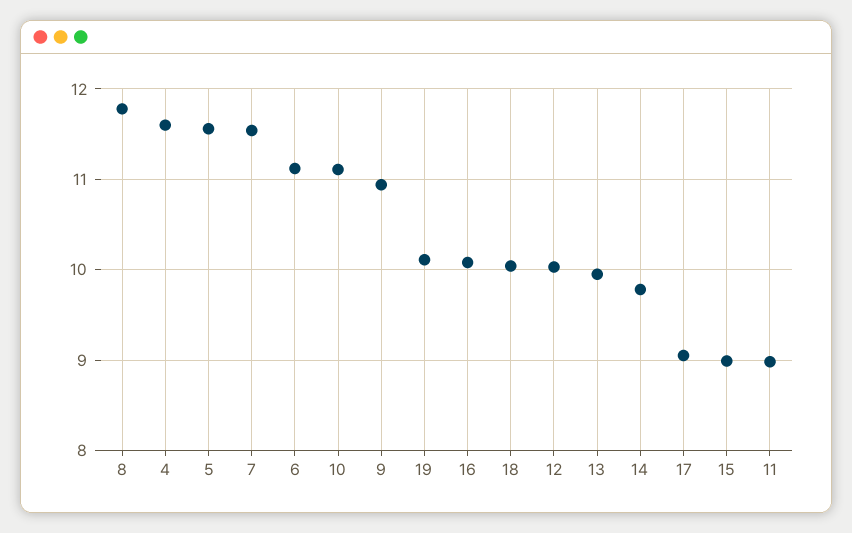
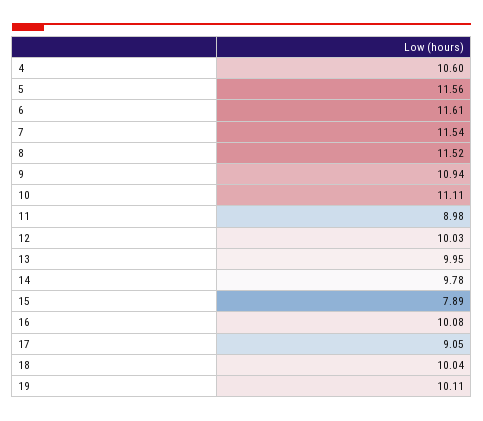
8: 11.8 -> 11.52
4: 11.6 -> 10.6
6: 11.1 -> 11.61
15: 9 -> 7.89

